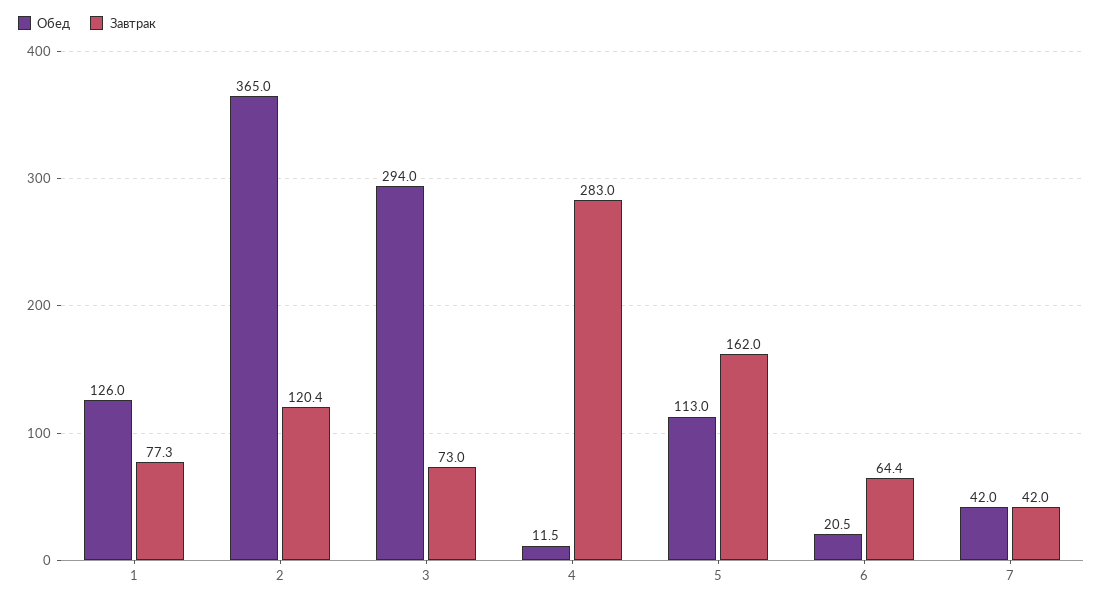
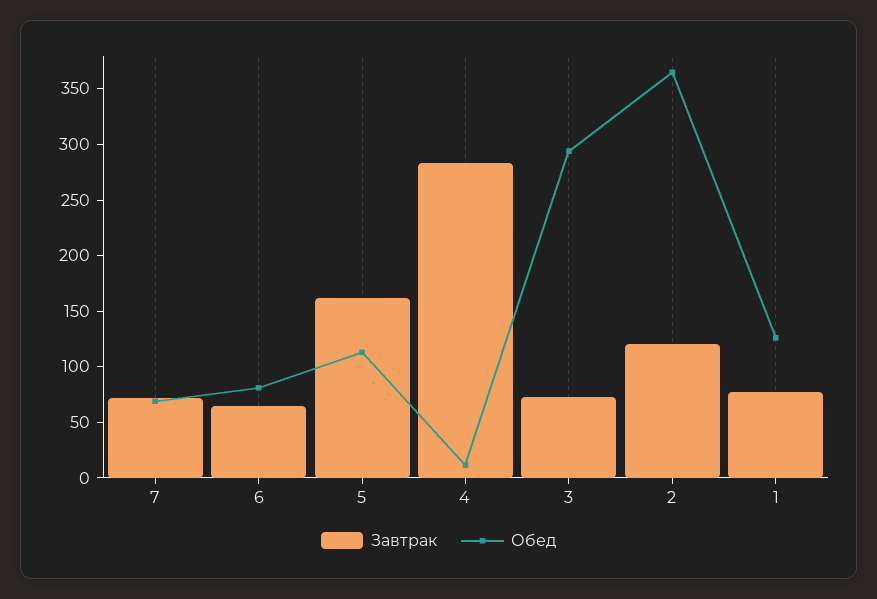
Обед, 6: 20.5 -> 80
Обед, 7: 42 -> 70
Завтрак, 7: 42 -> 70

